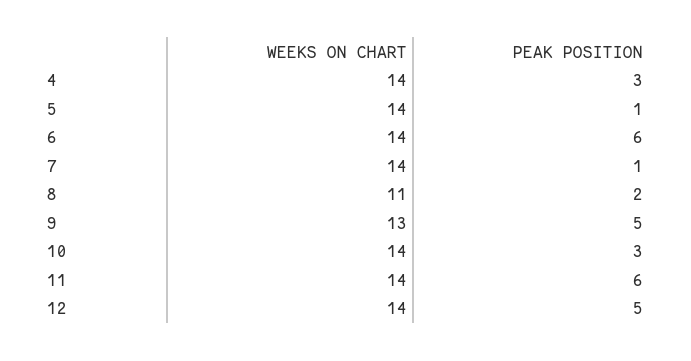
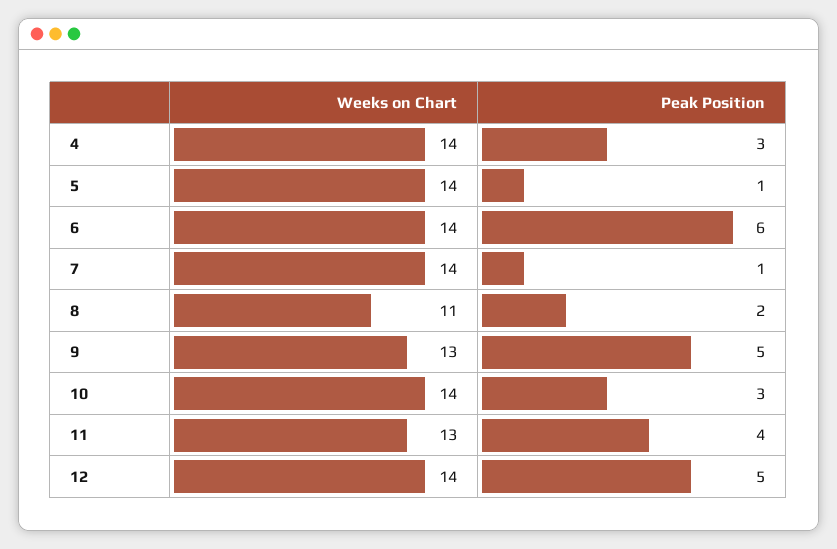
WEEKS ON CHART, 11: 14 -> 13
PEAK POSITION, 11: 6 -> 4

